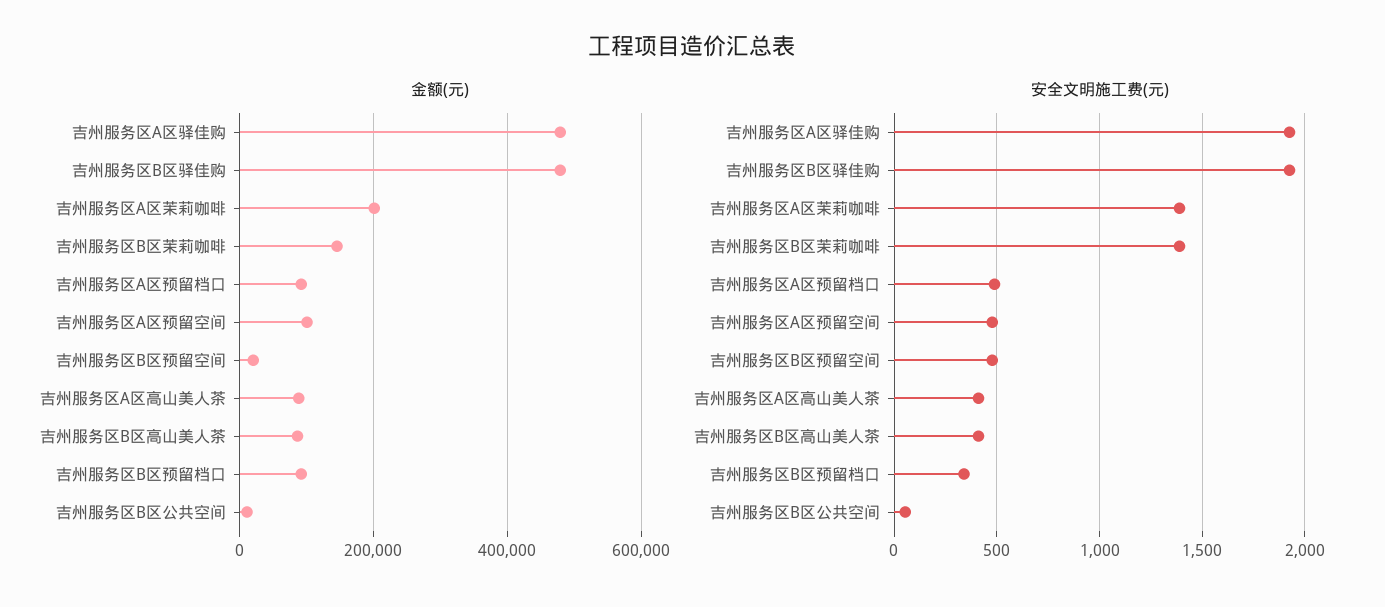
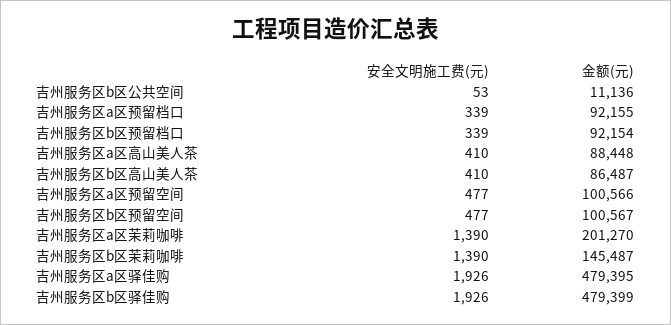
金额(元), 吉州服务区B区预留空间: 20000 -> 100567
安全文明施工费(元), 吉州服务区A区预留档口: 500 -> 339

